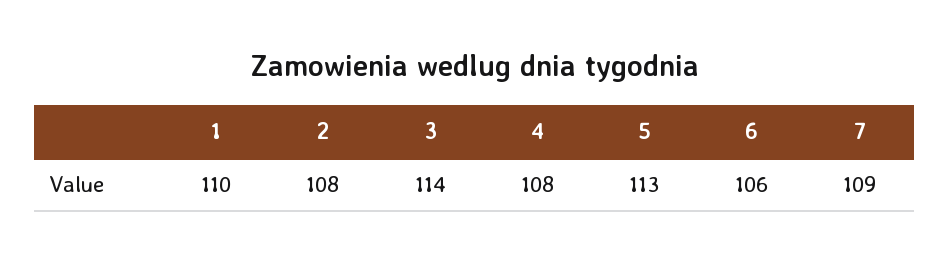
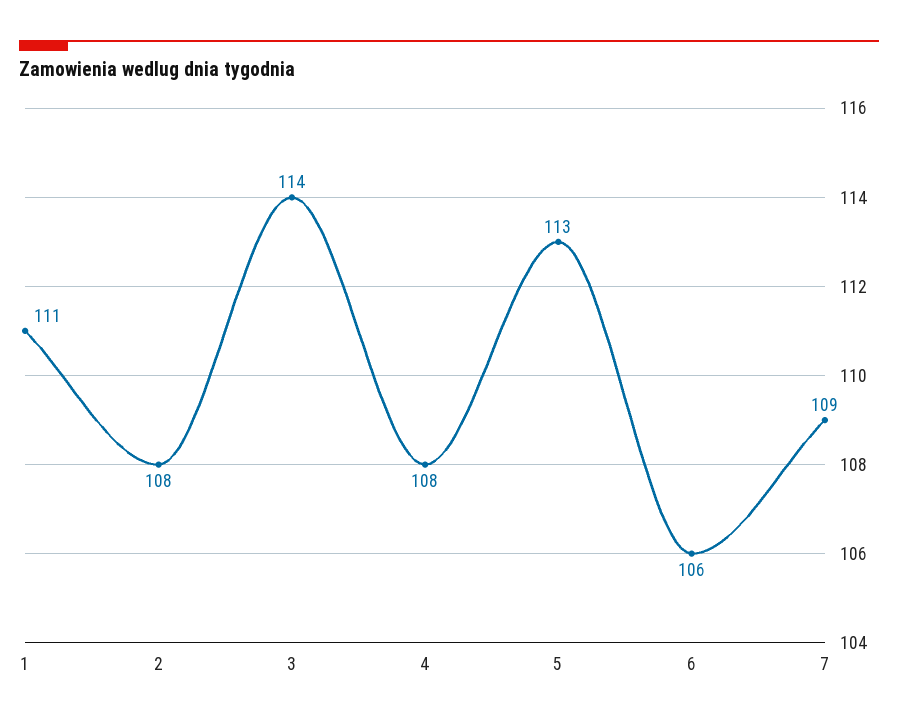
1: 110 -> 111

